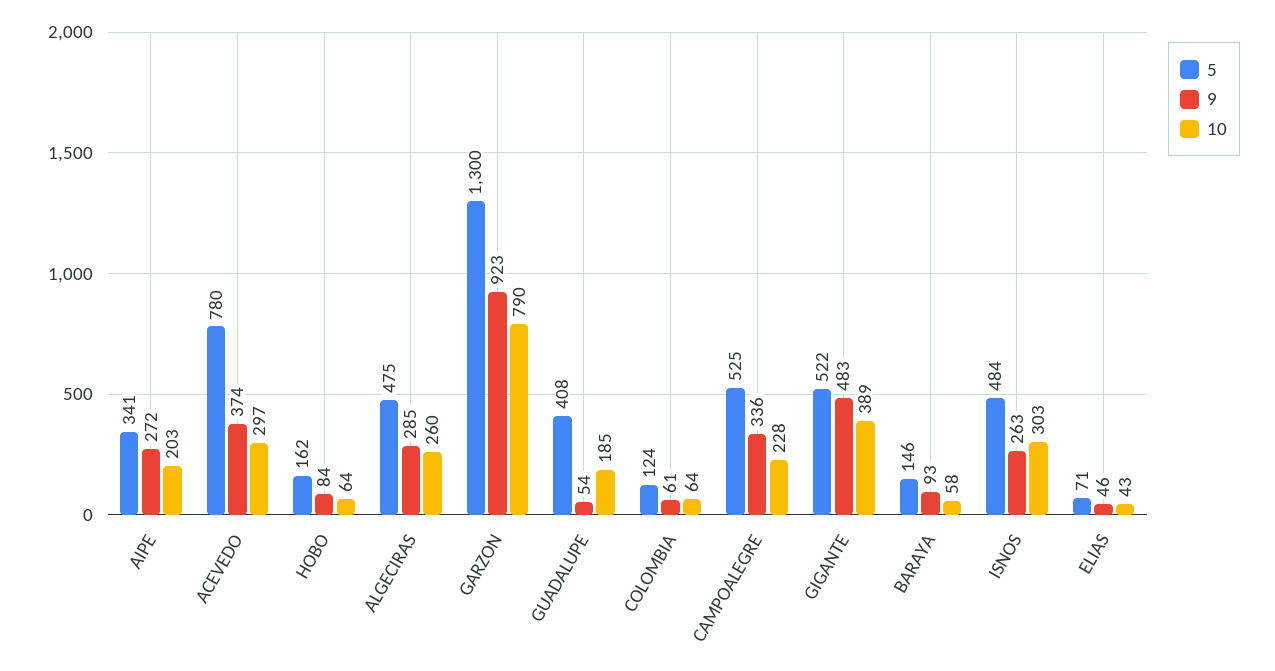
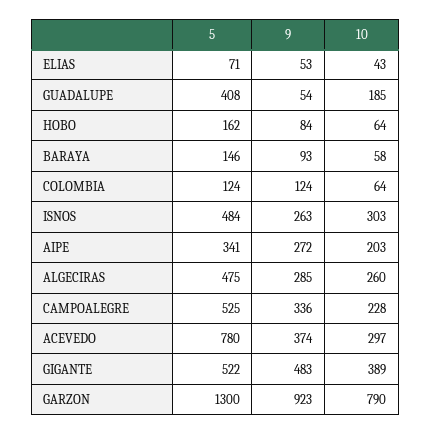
9, COLOMBIA: 61 -> 124
9, ELIAS: 46 -> 53

